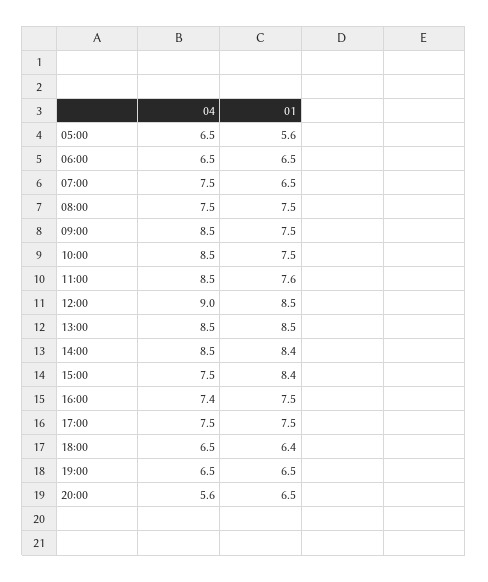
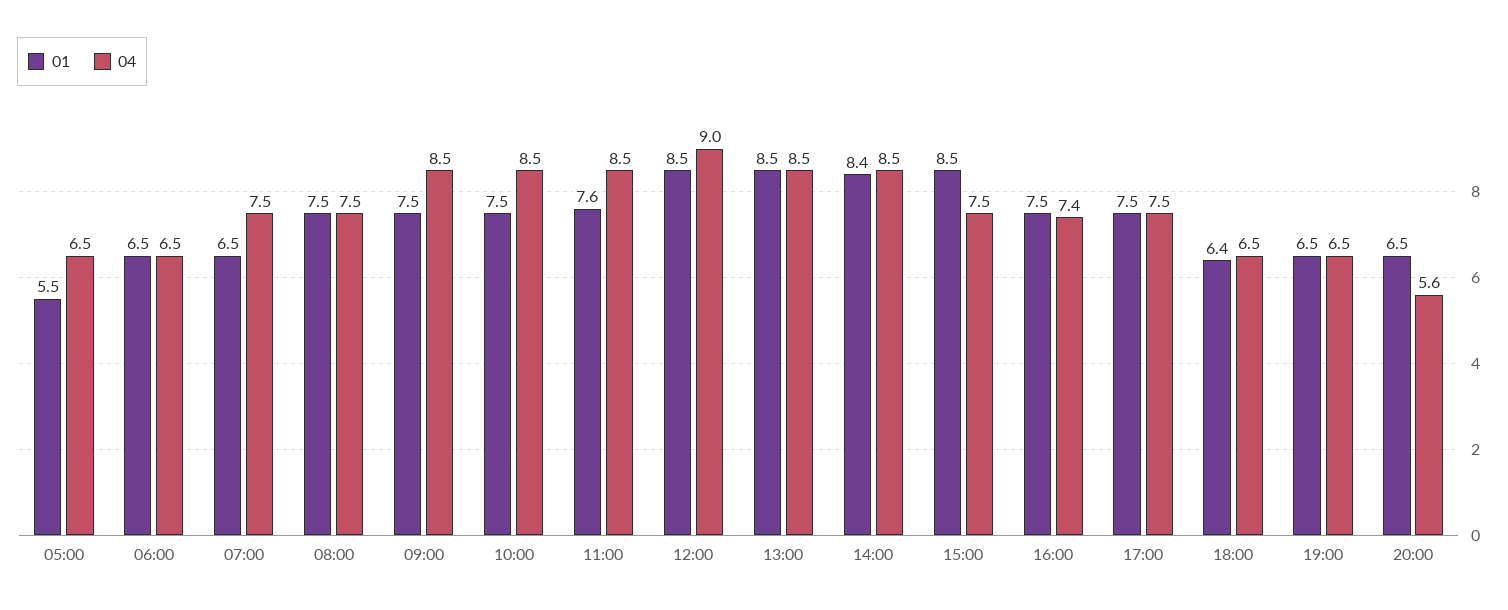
01, 05:00: 5.6 -> 5.5
01, 15:00: 8.4 -> 8.5

